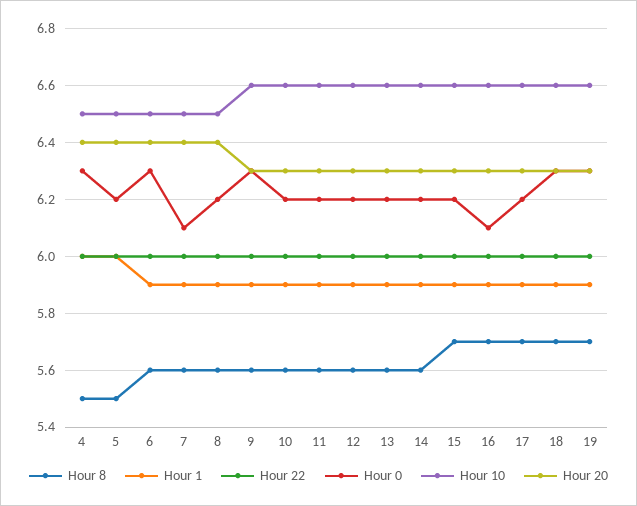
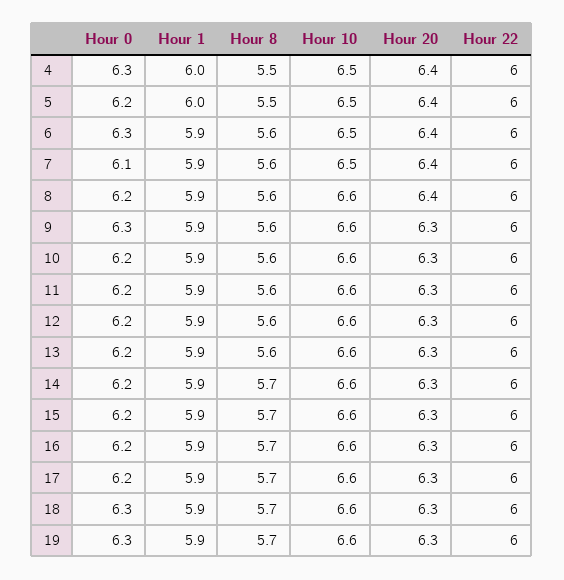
Hour 10, 8: 6.5 -> 6.6
Hour 8, 14: 5.6 -> 5.7
Hour 0, 16: 6.1 -> 6.2

